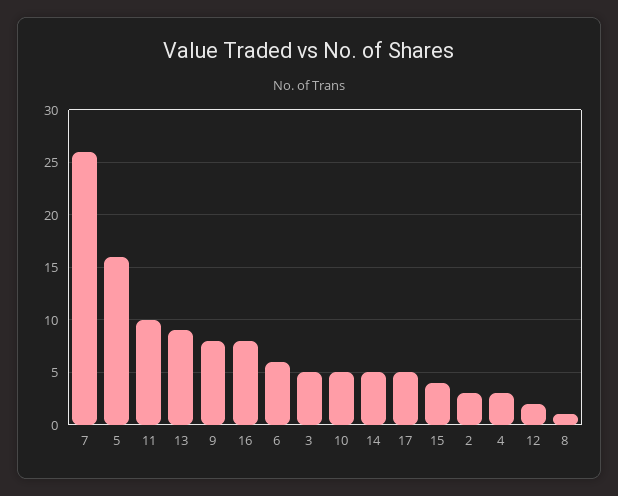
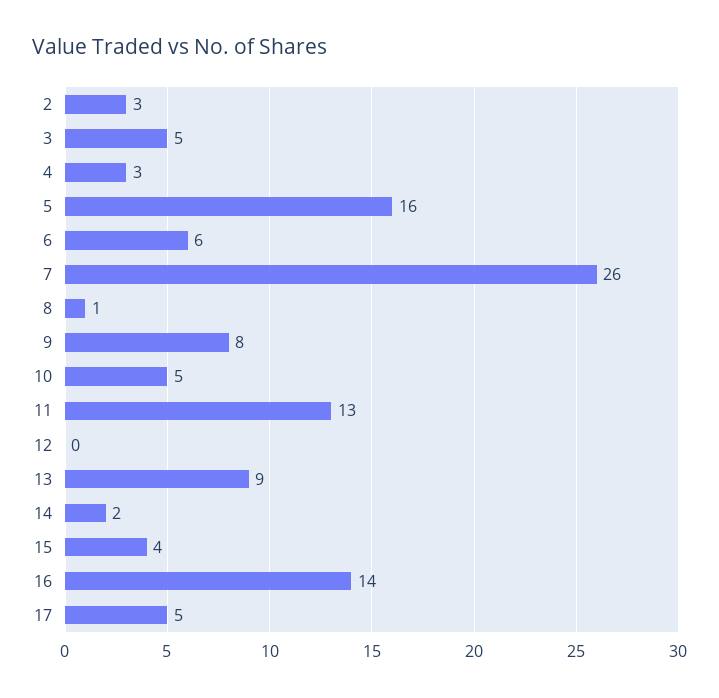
11: 10 -> 13
16: 8 -> 14
14: 5 -> 2
12: 2 -> 0

